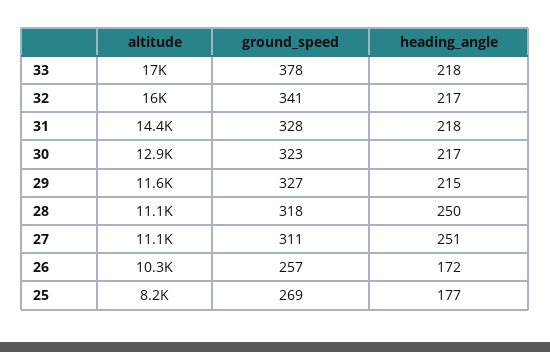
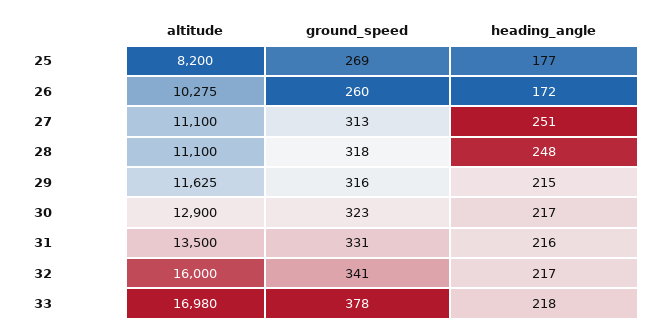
altitude, 31: 14400 -> 13500
ground_speed, 31: 328 -> 331
heading_angle, 31: 218 -> 216
ground_speed, 29: 327 -> 316
heading_angle, 28: 250 -> 248
ground_speed, 27: 311 -> 313
ground_speed, 26: 257 -> 260

